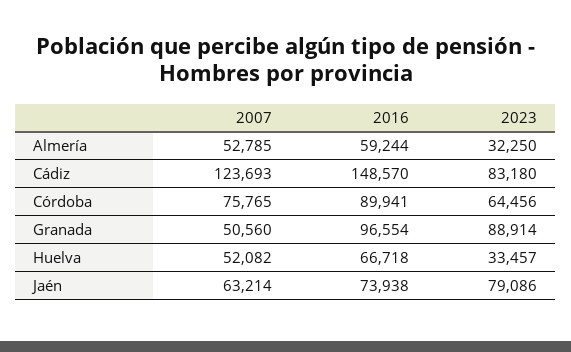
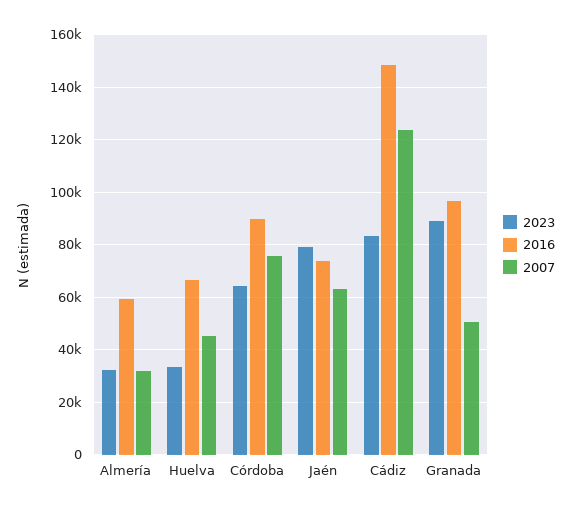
2007, Almería: 52785 -> 32500
2007, Huelva: 52082 -> 45000

